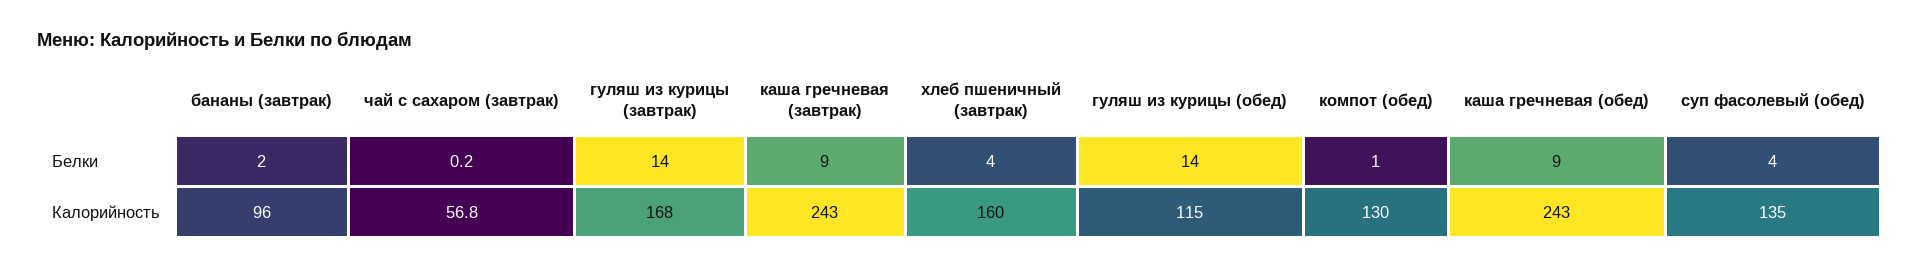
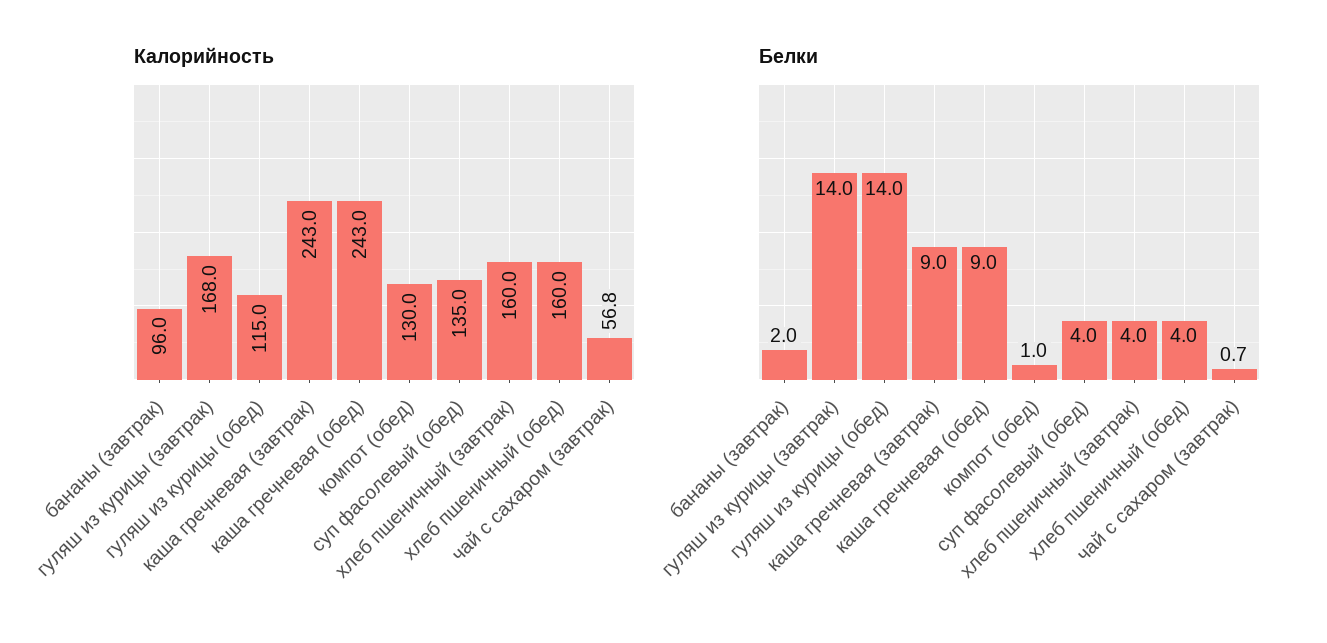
Белки, чай с сахаром (завтрак): 0.2 -> 0.7
Калорийность, хлеб пшеничный (обед): none -> 160
Белки, хлеб пшеничный (обед): none -> 4

